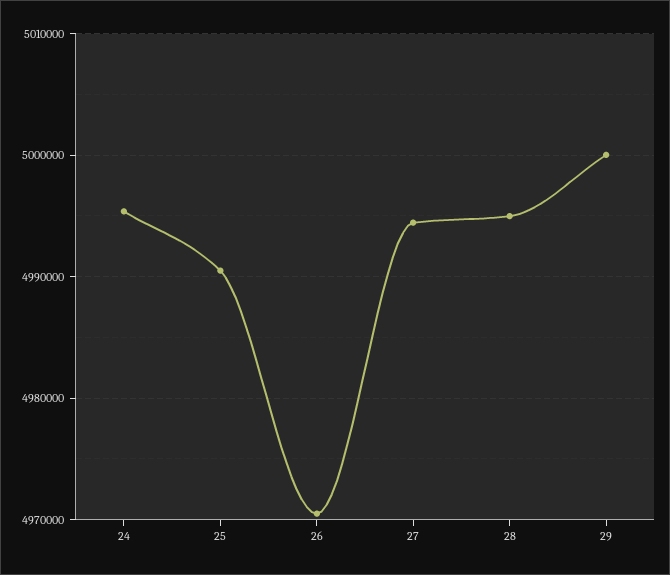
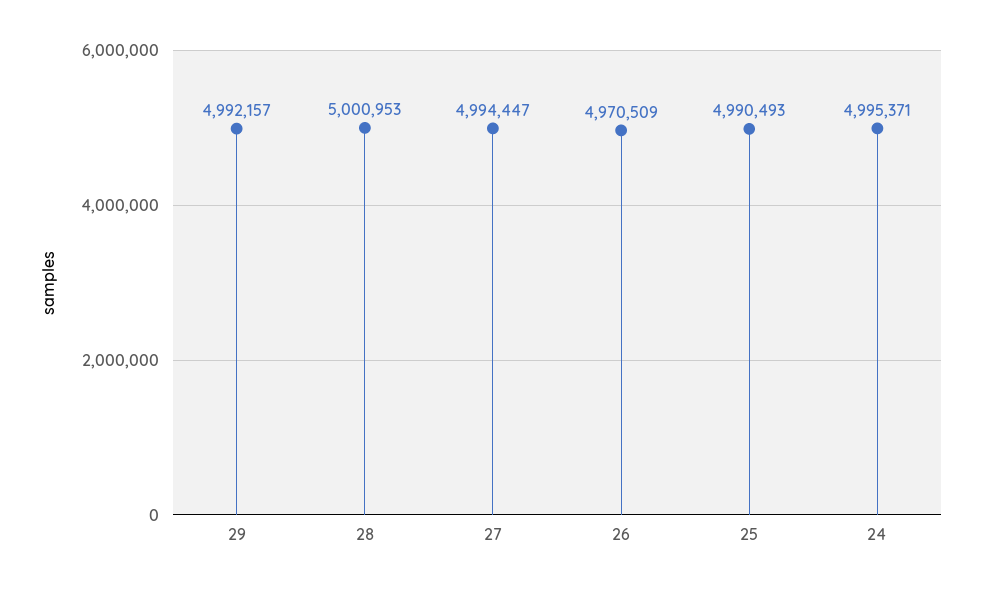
28: 4995000 -> 5000953
29: 5000000 -> 4992157

